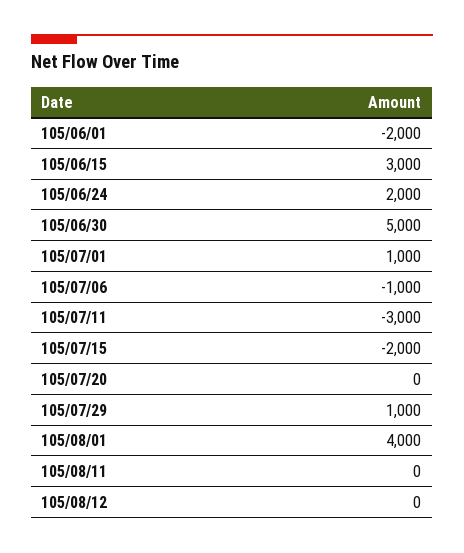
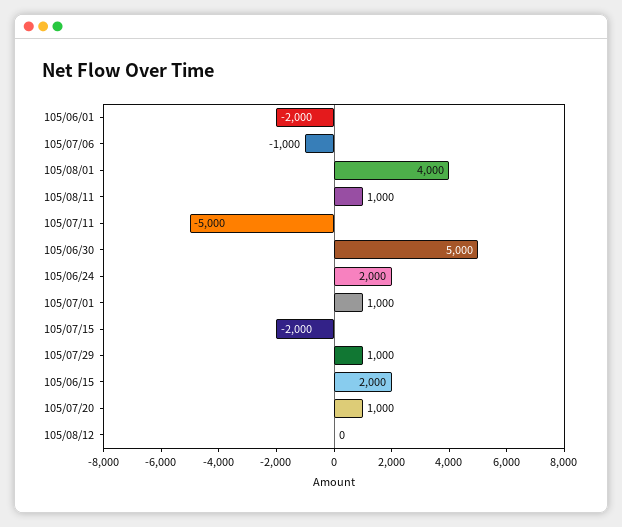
105/06/15: 3000 -> 2000
105/07/11: -3000 -> -5000
105/07/20: 0 -> 1000
105/08/11: 0 -> 1000

